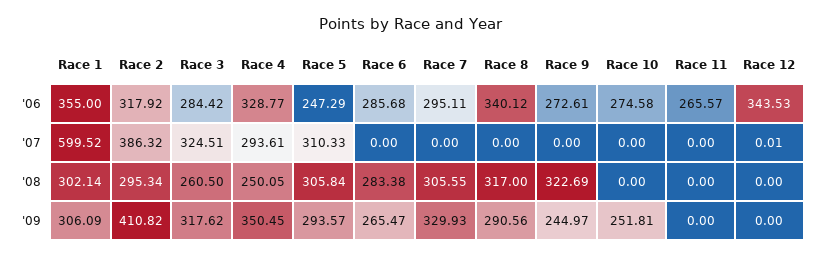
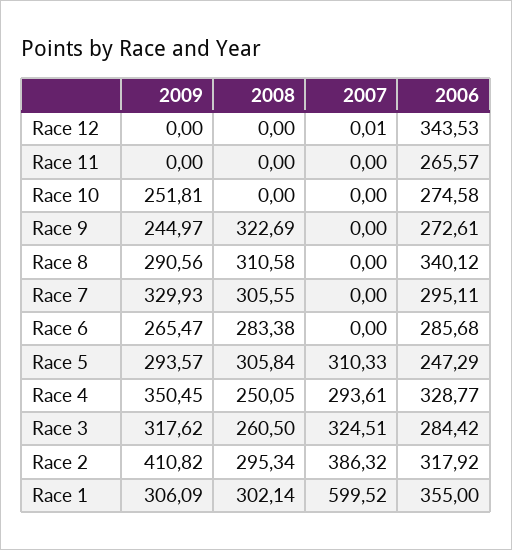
Race 8, '08: 317 -> 310.58

